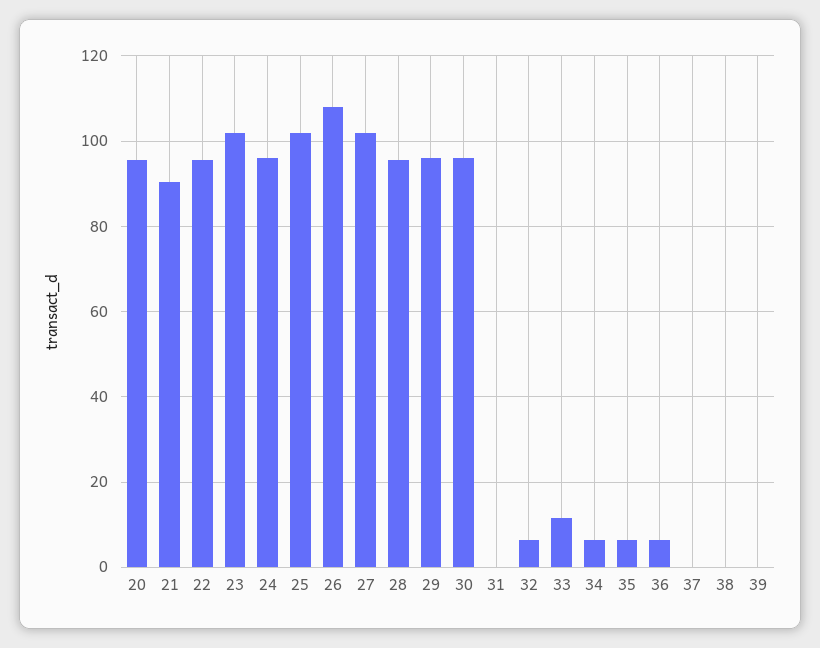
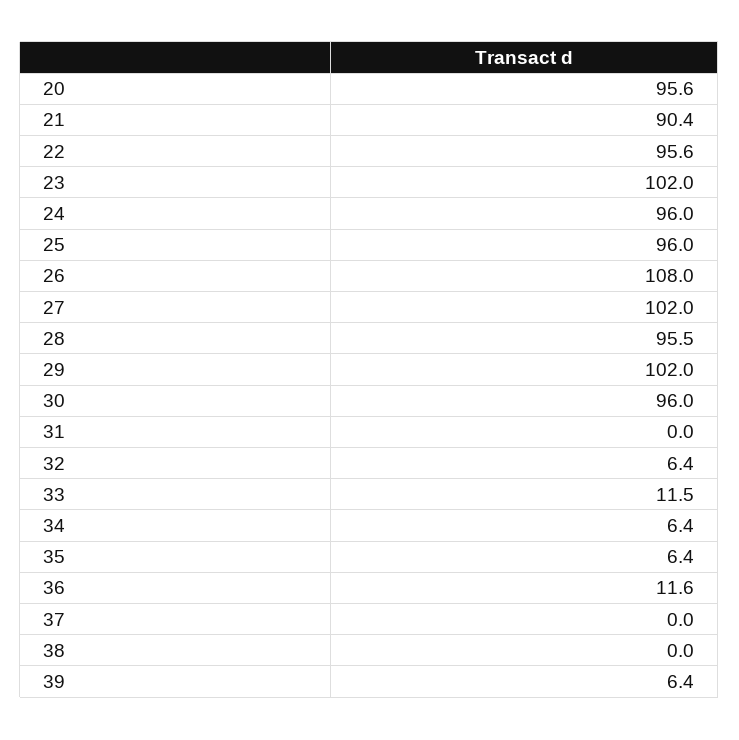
25: 102 -> 96
29: 96 -> 102
36: 6 -> 11.6
39: 0 -> 6.4

